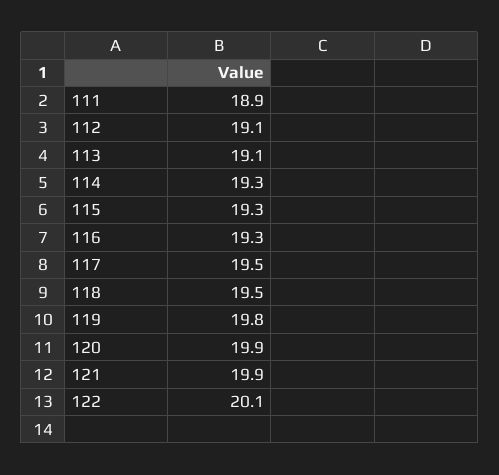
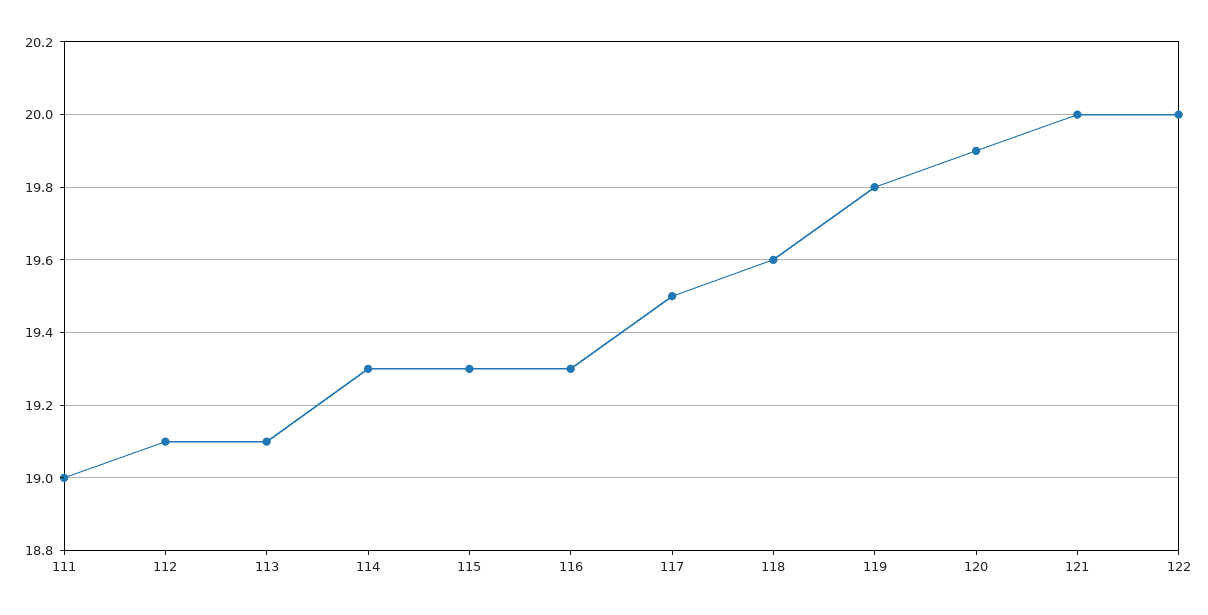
111: 18.9 -> 19
118: 19.5 -> 19.6
121: 19.9 -> 20
122: 20.1 -> 20

